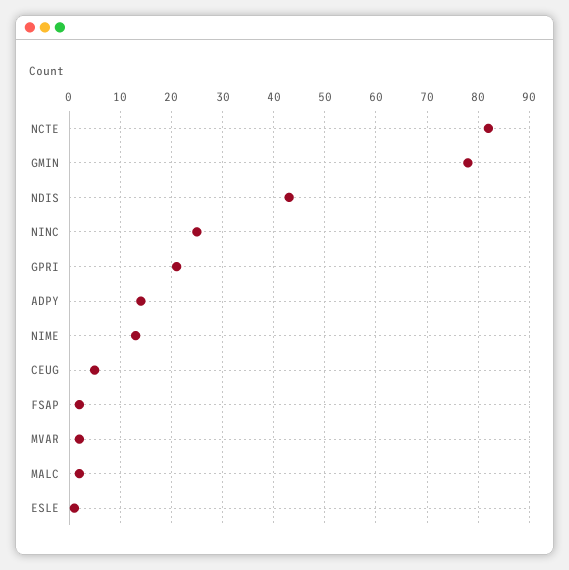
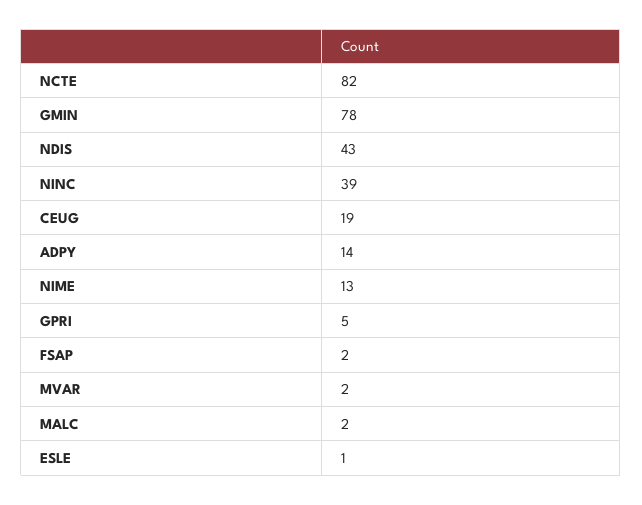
NINC: 25 -> 39
GPRI: 20 -> 5
CEUG: 5 -> 19

